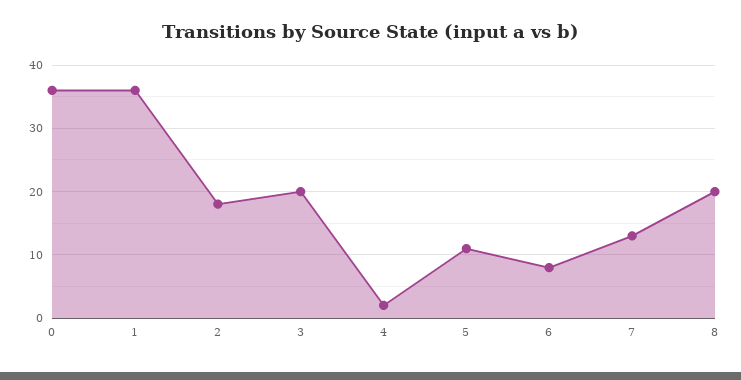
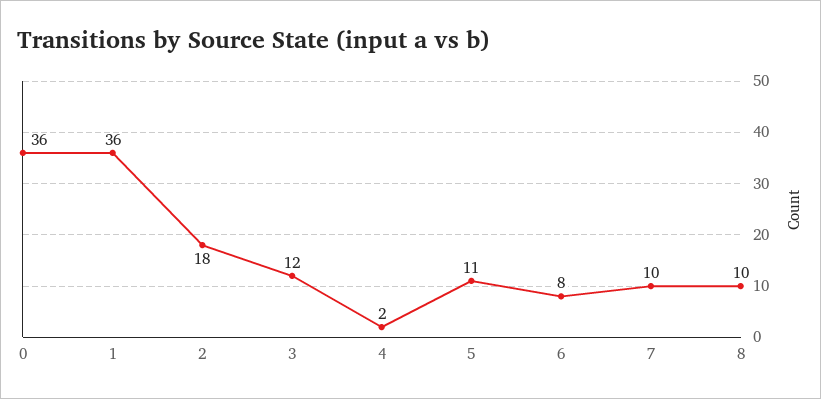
3: 20 -> 12
7: 13 -> 10
8: 20 -> 10

